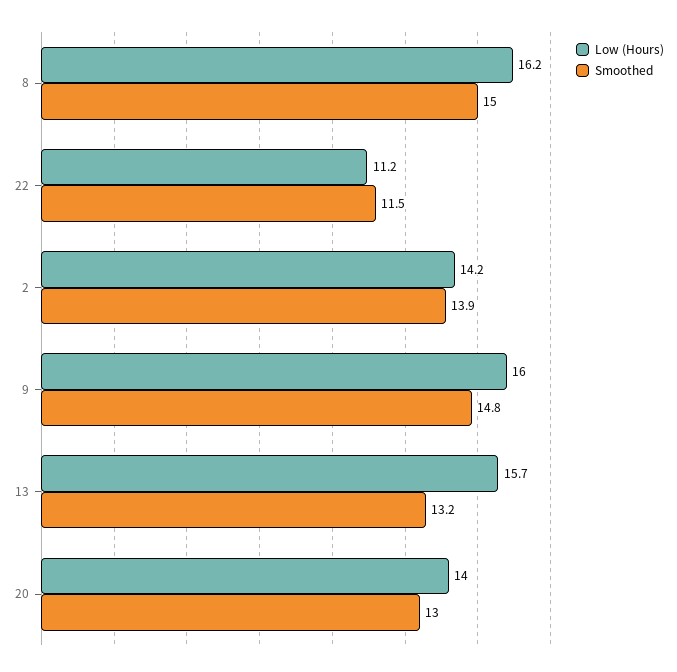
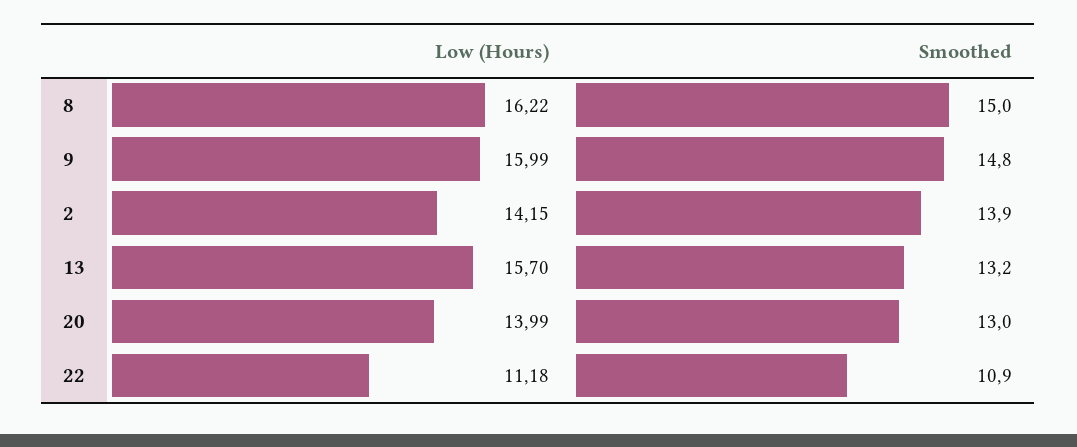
Smoothed, 22: 11.5 -> 10.9

